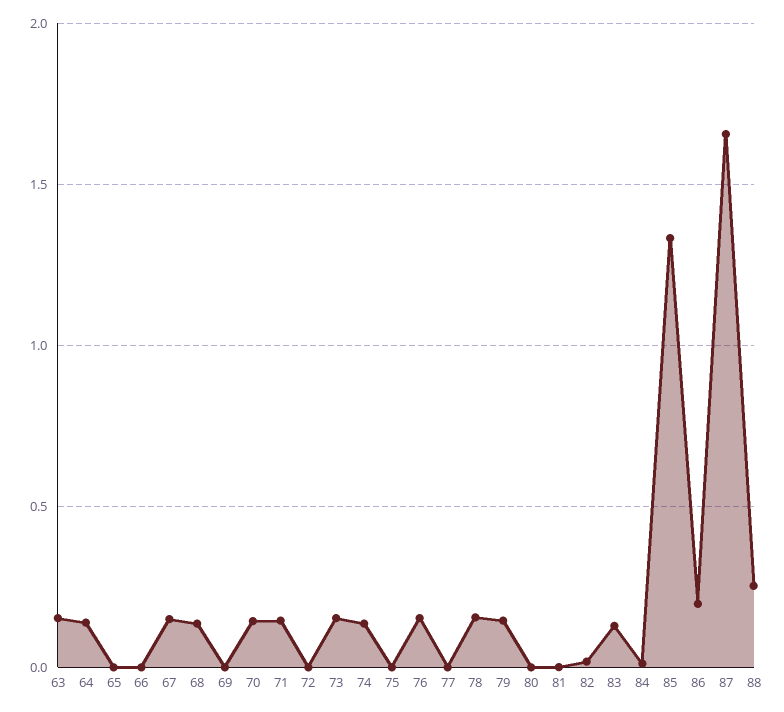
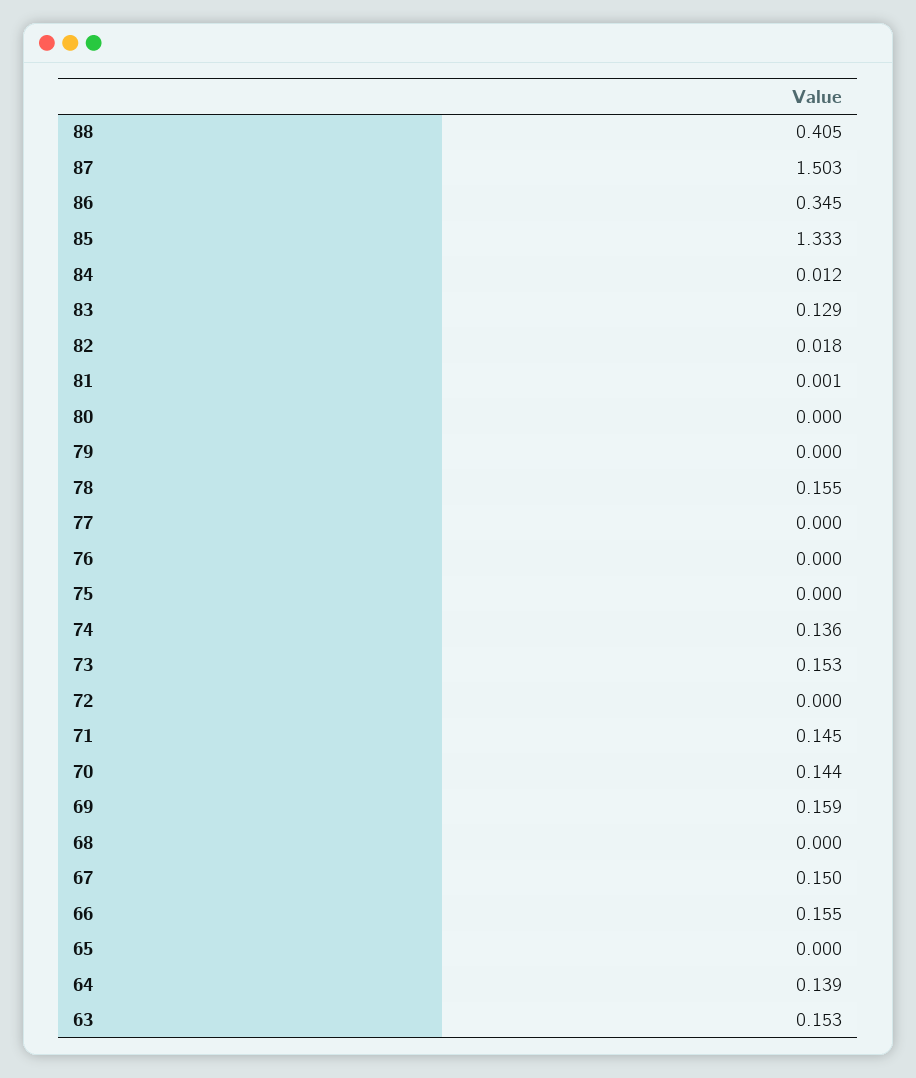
66: 0 -> 0.155
68: 0.15 -> 0
69: 0 -> 0.159
76: 0.15 -> 0
79: 0.15 -> 0
86: 0.2 -> 0.345
87: 1.65 -> 1.503
88: 0.25 -> 0.405

